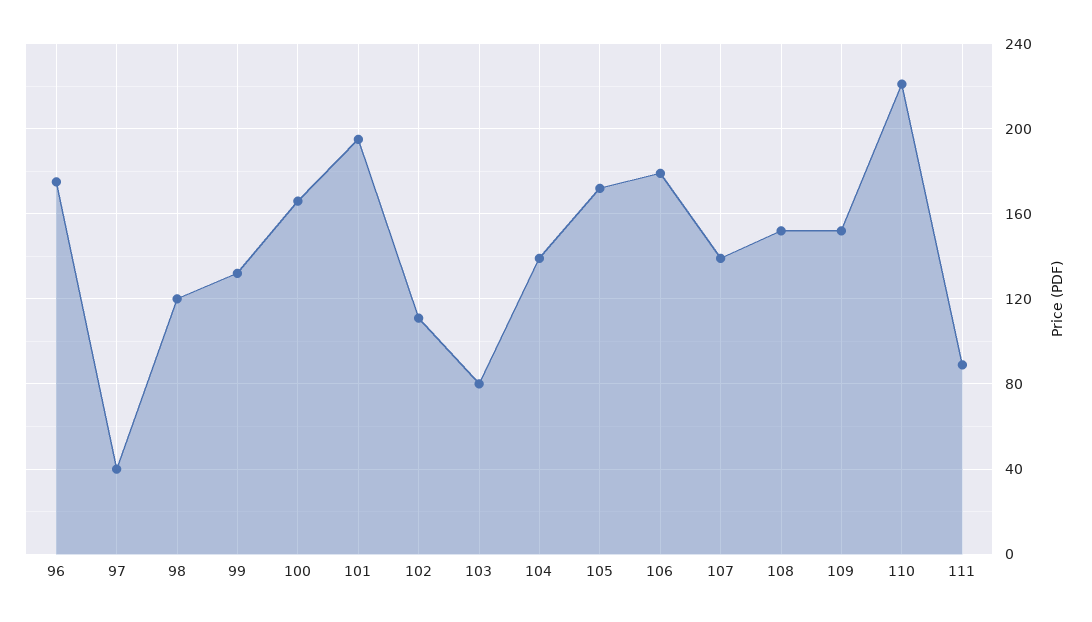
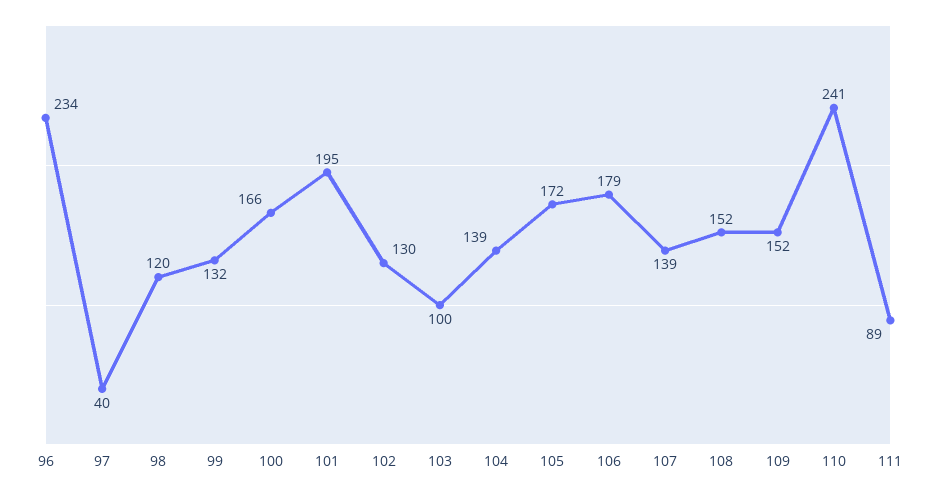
96: 175 -> 234
102: 110 -> 130
103: 80 -> 100
110: 220 -> 241

